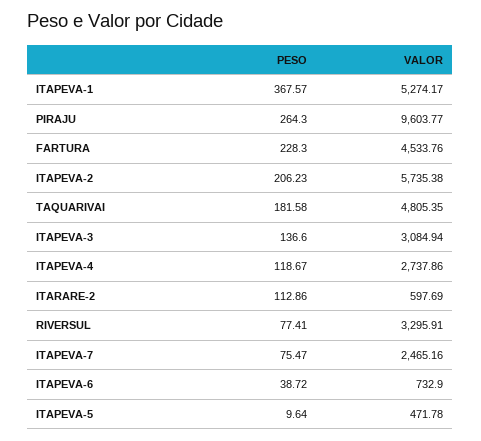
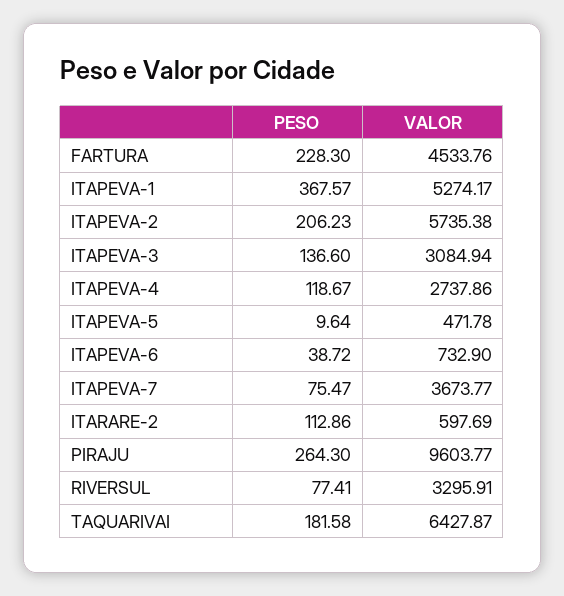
VALOR, TAQUARIVAI: 4805.35 -> 6427.87
VALOR, ITAPEVA-7: 2465.16 -> 3673.77

